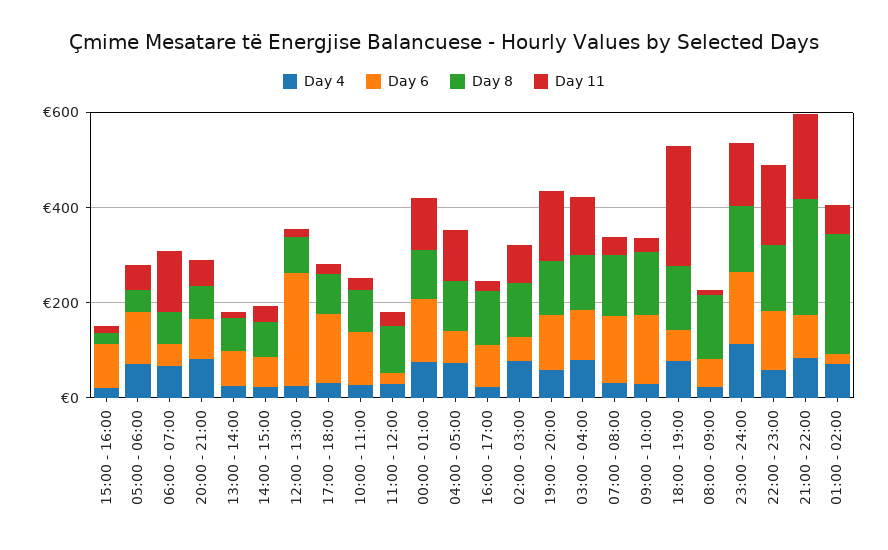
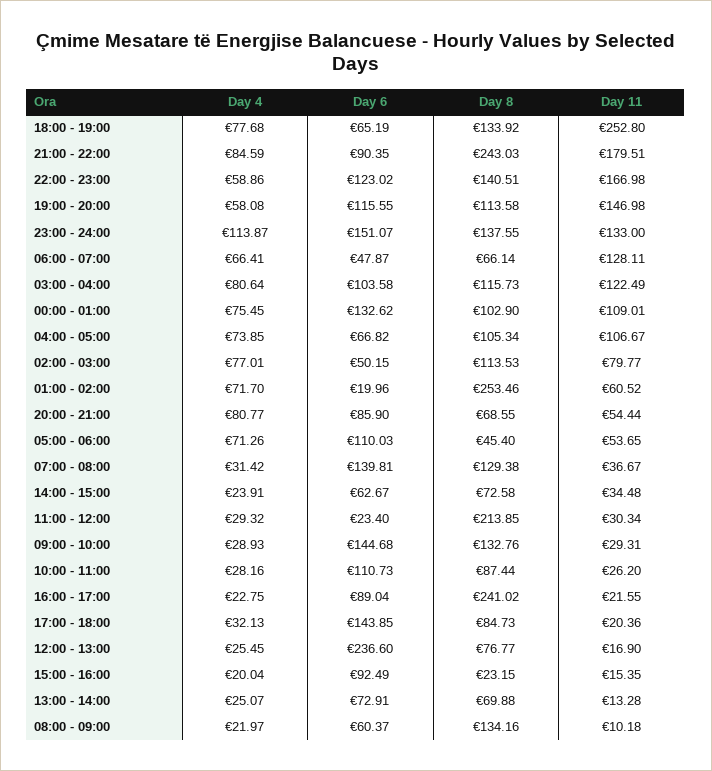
Day 8, 11:00 - 12:00: 100 -> 213.85
Day 8, 16:00 - 17:00: 100 -> 241.02

